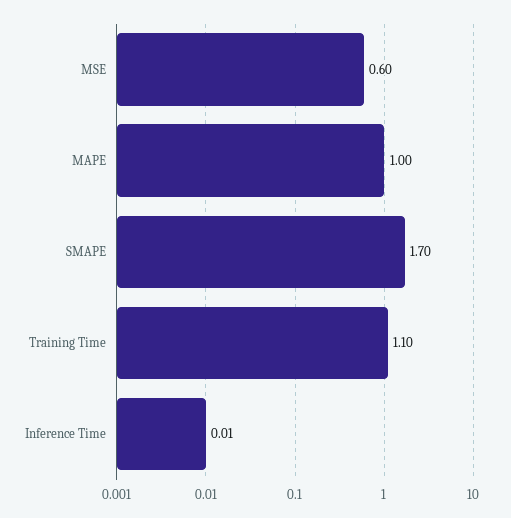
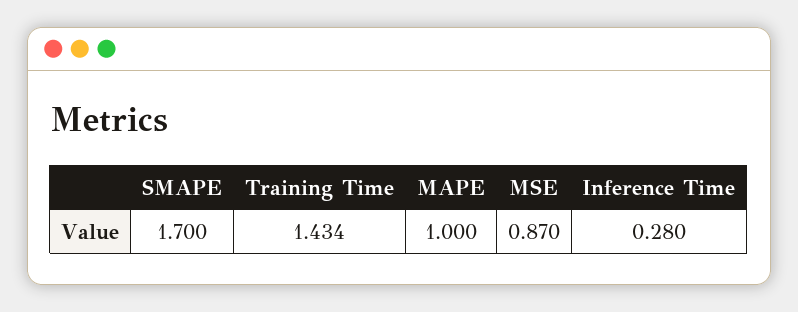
MSE: 0.6 -> 0.87
Training Time: 1.1 -> 1.434
Inference Time: 0.01 -> 0.28

